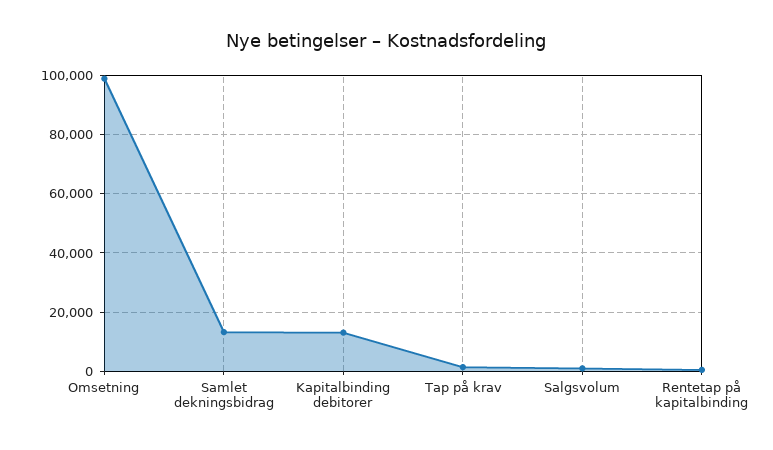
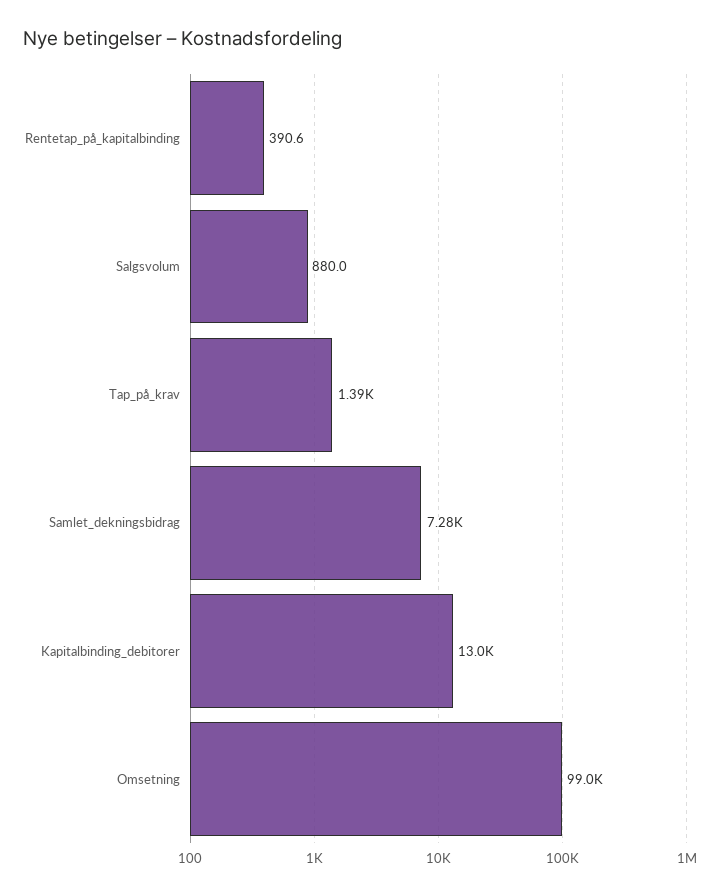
Samlet dekningsbidrag: 12500 -> 7280

